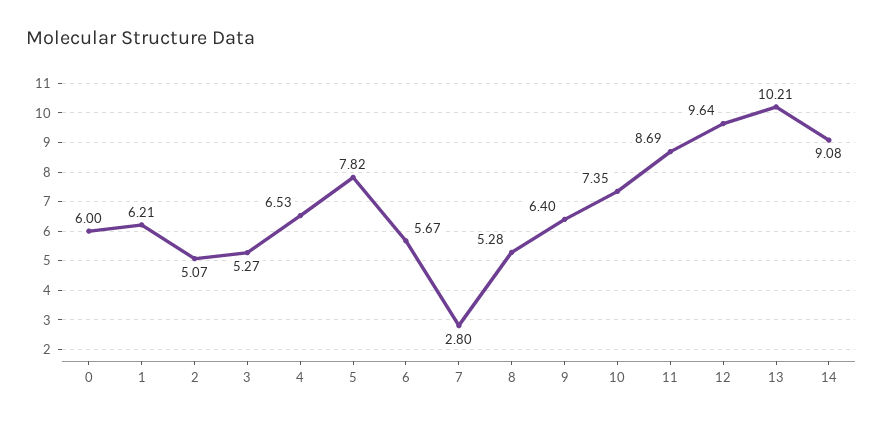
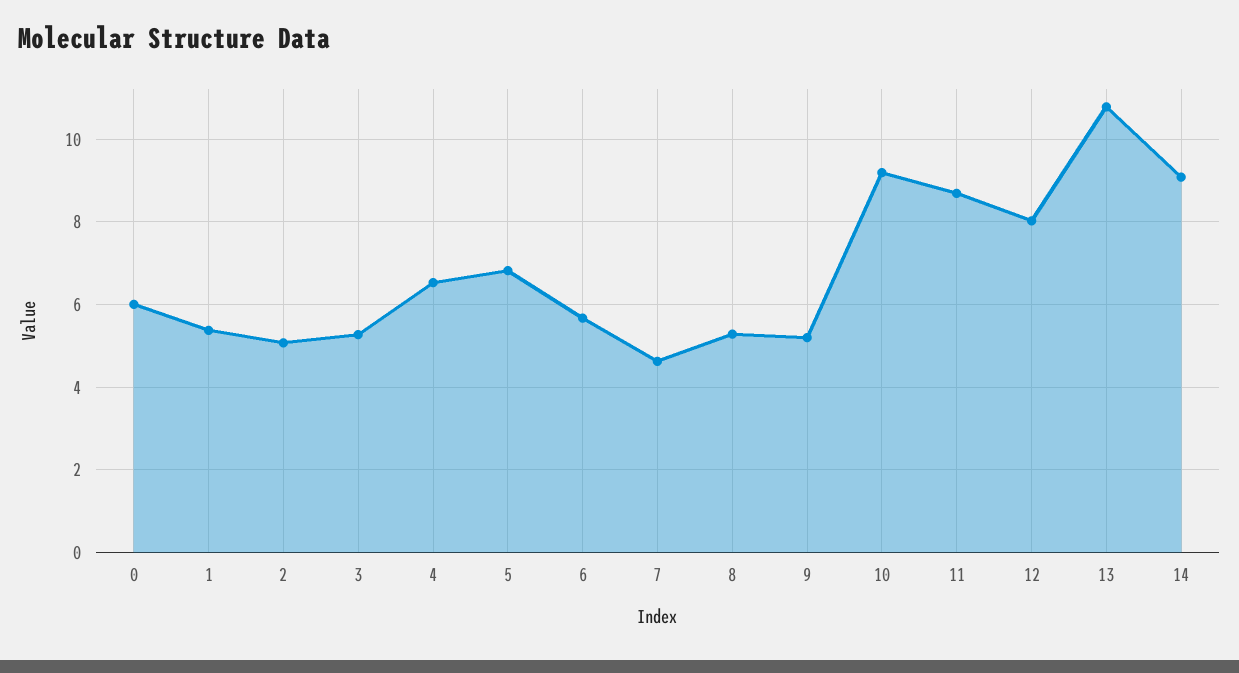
1: 6.21 -> 5.4
5: 7.82 -> 6.8
7: 2.8 -> 4.6
9: 6.4 -> 5.2
10: 7.35 -> 9.2
12: 9.64 -> 8
13: 10.21 -> 10.8

